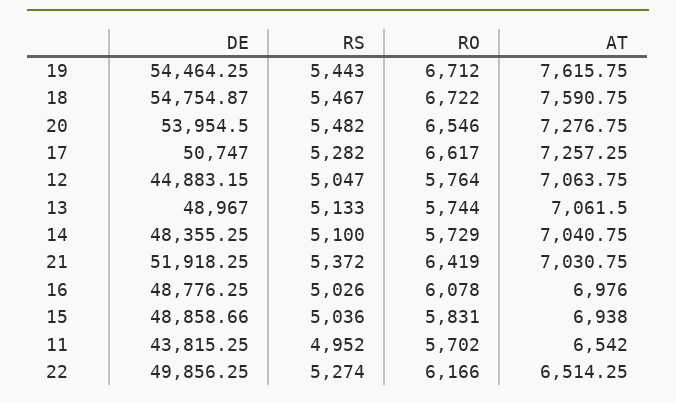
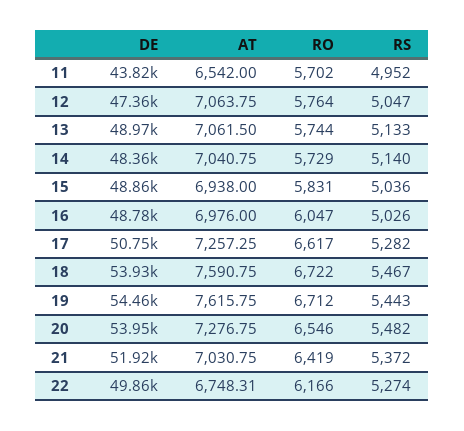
DE, 18: 54754.87 -> 53930
DE, 12: 44883.15 -> 47360
RS, 14: 5100 -> 5140
RO, 16: 6078 -> 6047
AT, 22: 6514.25 -> 6748.31

